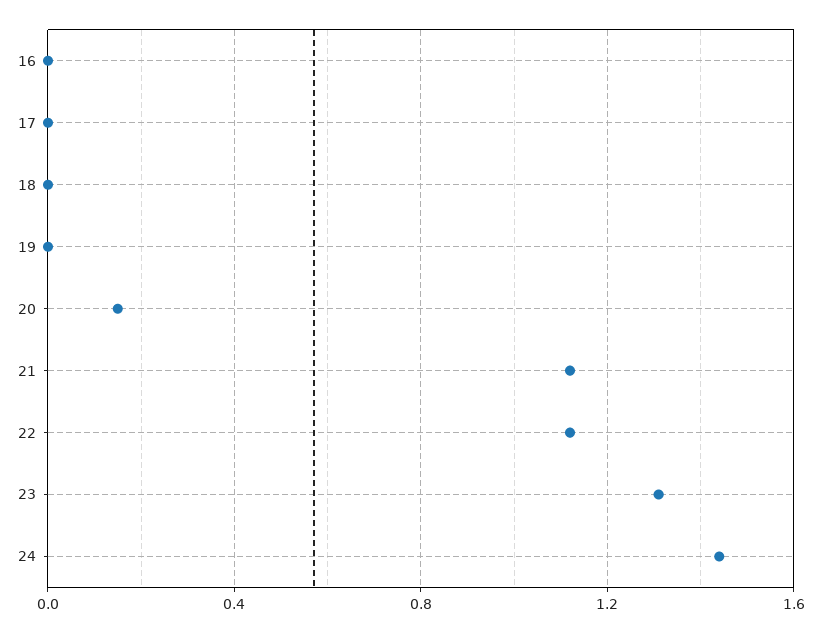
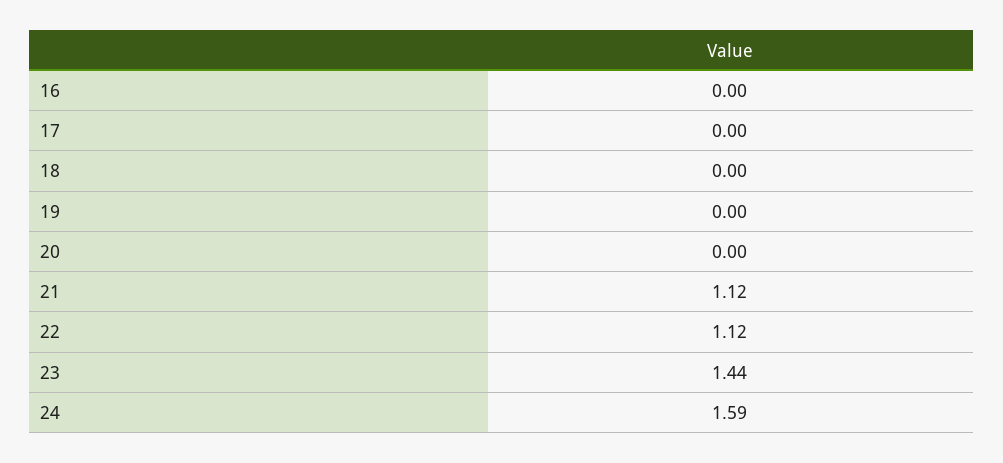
20: 0.15 -> 0
23: 1.3 -> 1.44
24: 1.45 -> 1.59

